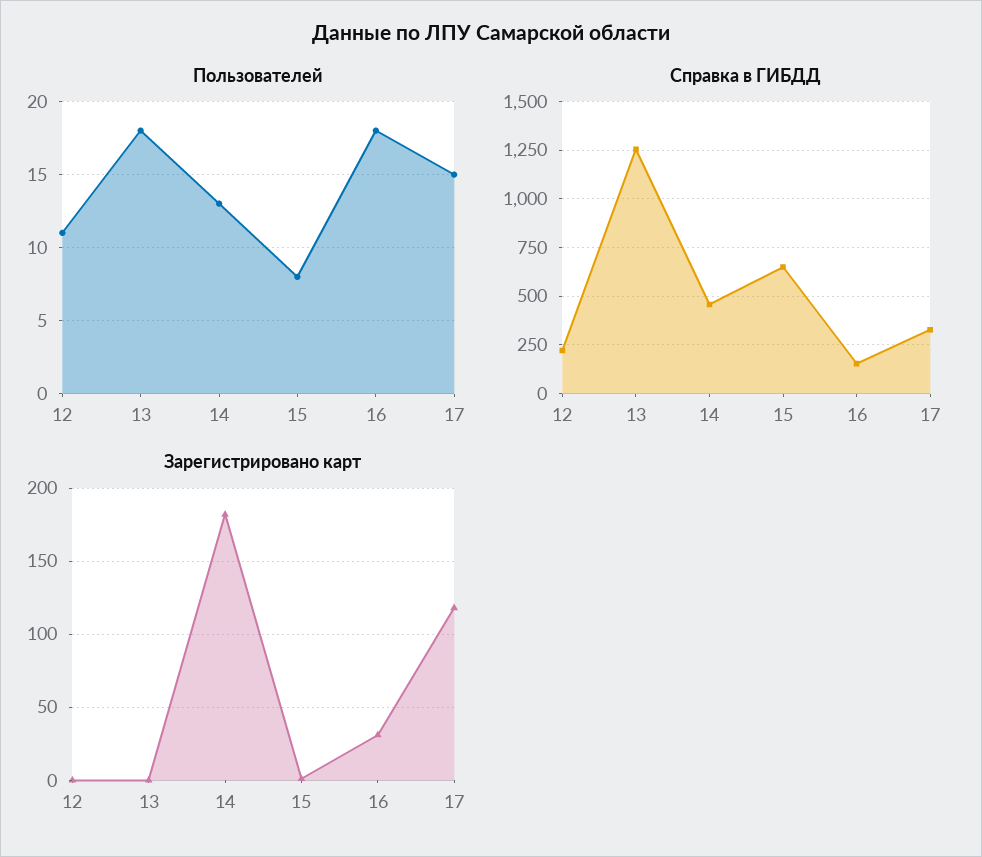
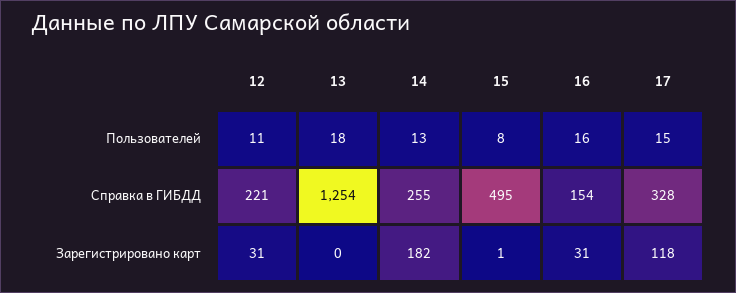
Пользователей, 16: 18 -> 16
Справка в ГИБДД, 14: 450 -> 255
Справка в ГИБДД, 15: 650 -> 495
Зарегистрировано карт, 12: 0 -> 31

